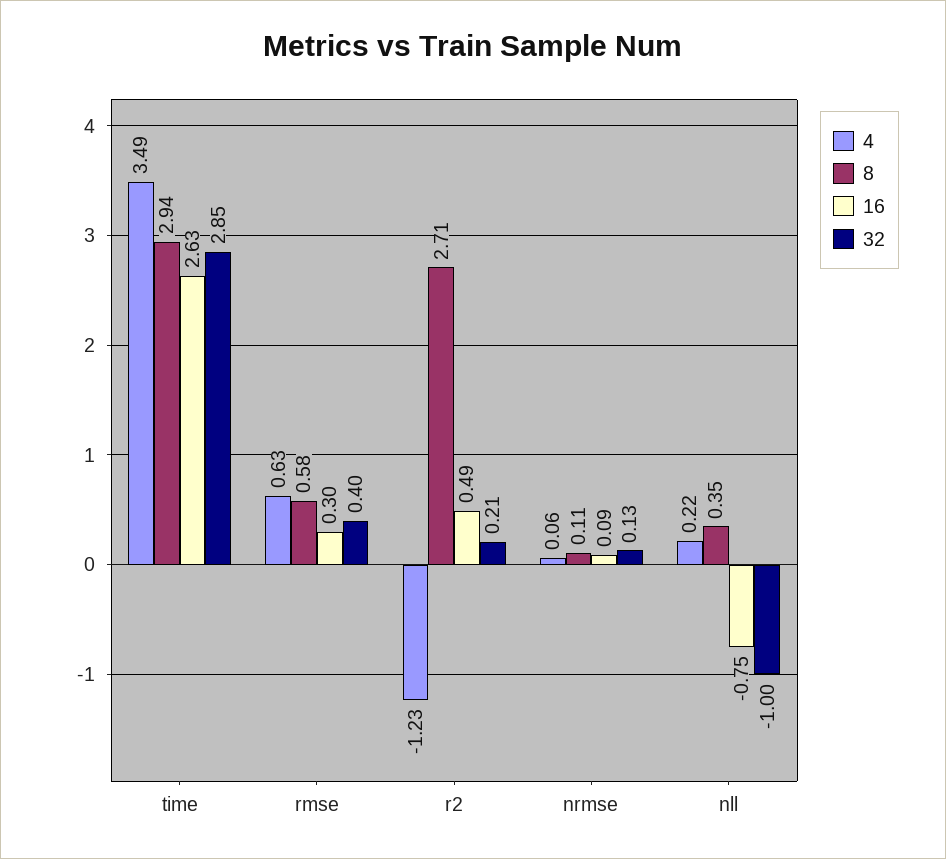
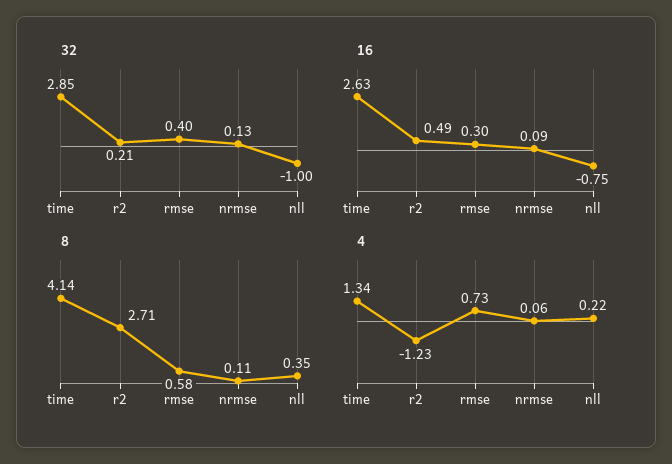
4, time: 3.49 -> 1.34
8, time: 2.94 -> 4.14
4, rmse: 0.63 -> 0.73

